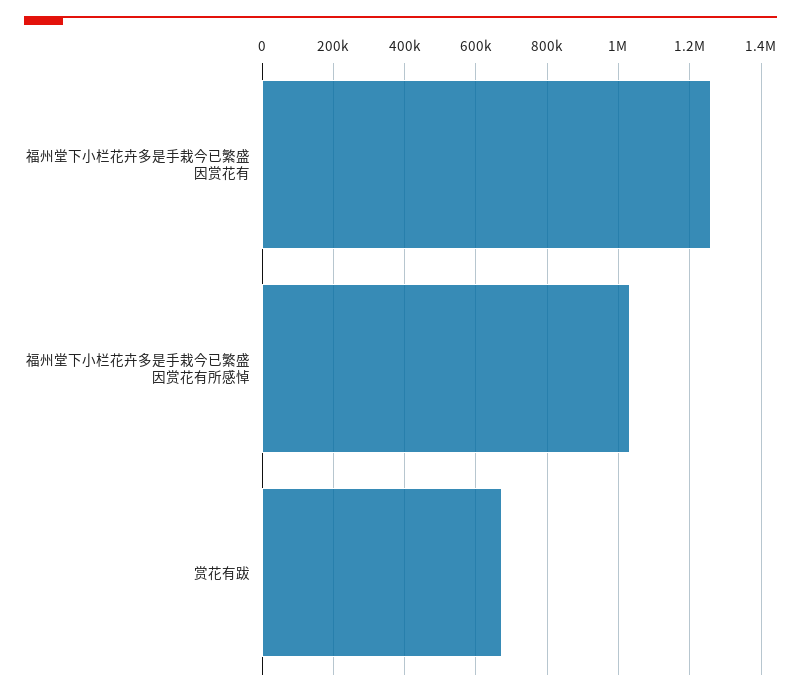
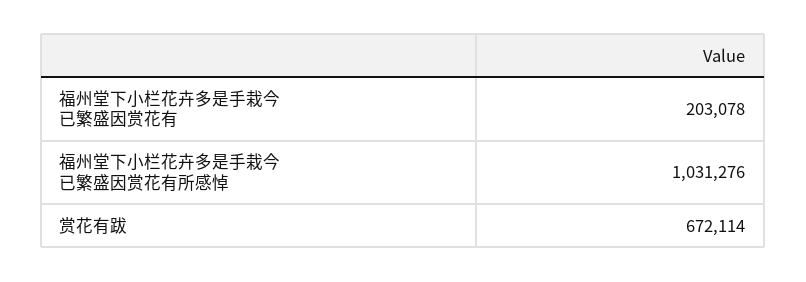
福州堂下小栏花卉多是手栽今已繁盛因赏花有: 1260000 -> 203078

